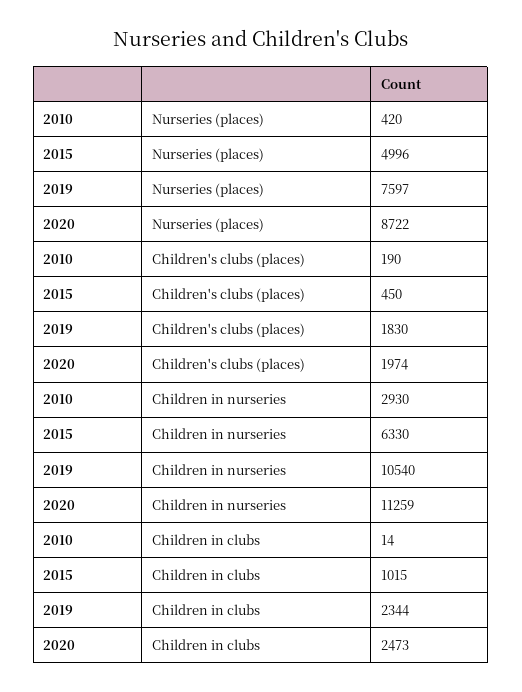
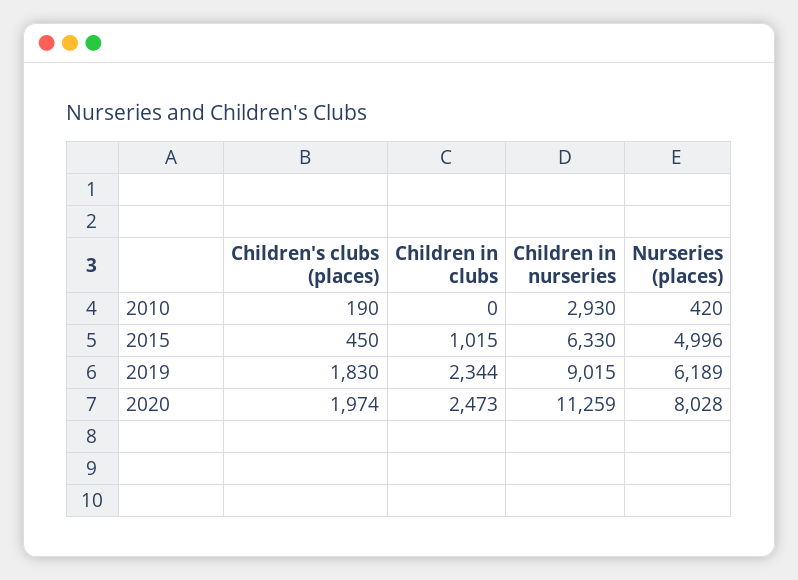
2019, Nurseries (places): 7597 -> 6189
2020, Nurseries (places): 8722 -> 8028
2019, Children in nurseries: 10540 -> 9015
2010, Children in clubs: 14 -> 0

